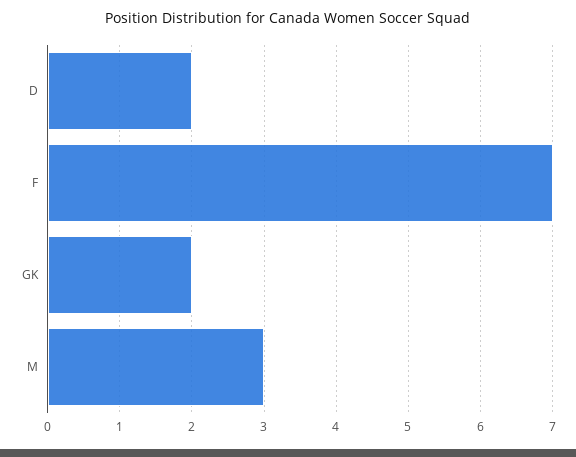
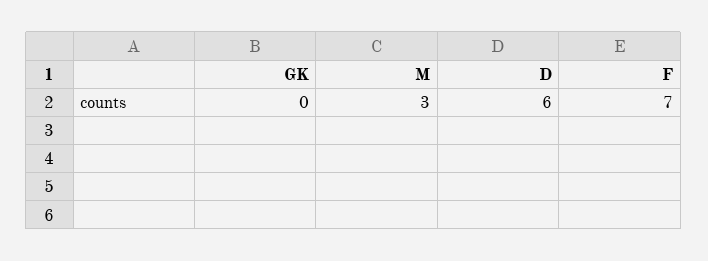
D: 2 -> 6
GK: 2 -> 0

